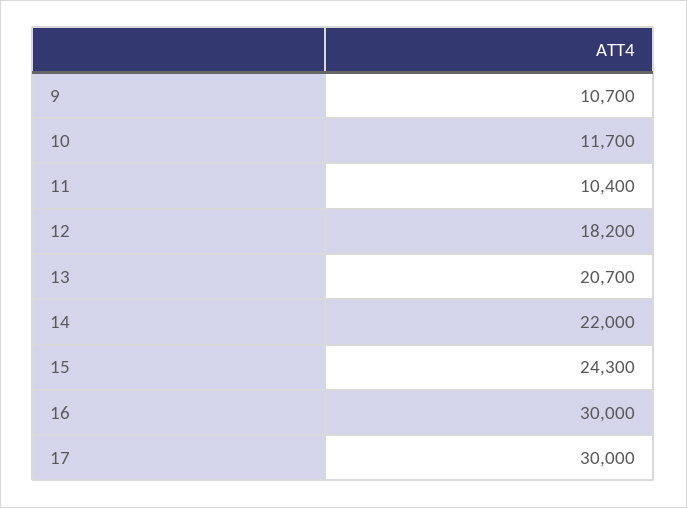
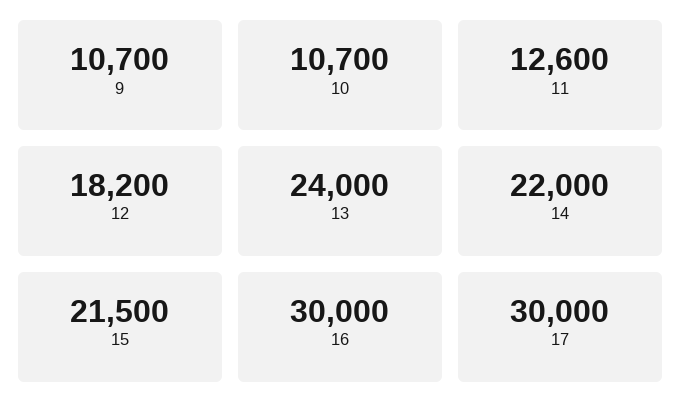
10: 11700 -> 10700
11: 10400 -> 12600
13: 20700 -> 24000
15: 24300 -> 21500

